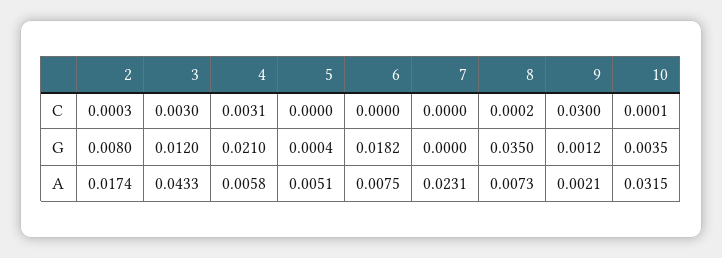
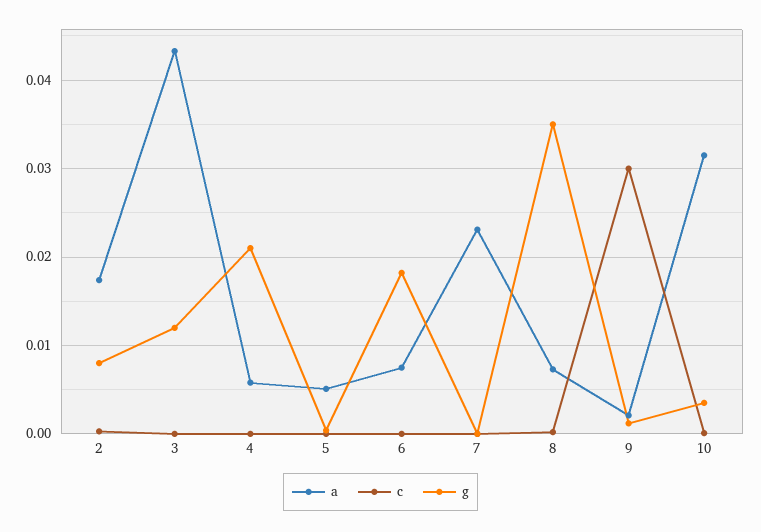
C, 3: 0.003 -> 0
C, 4: 0.0031 -> 0

